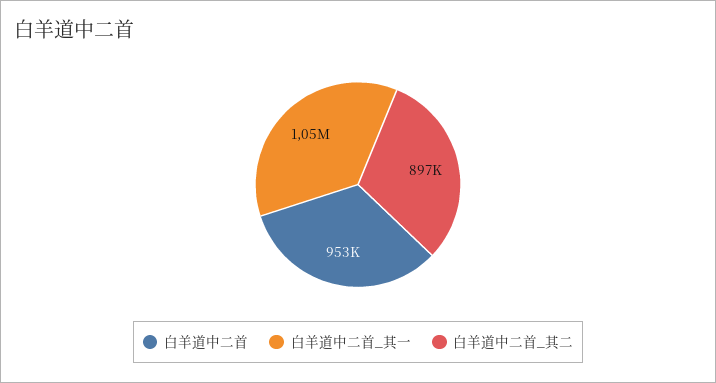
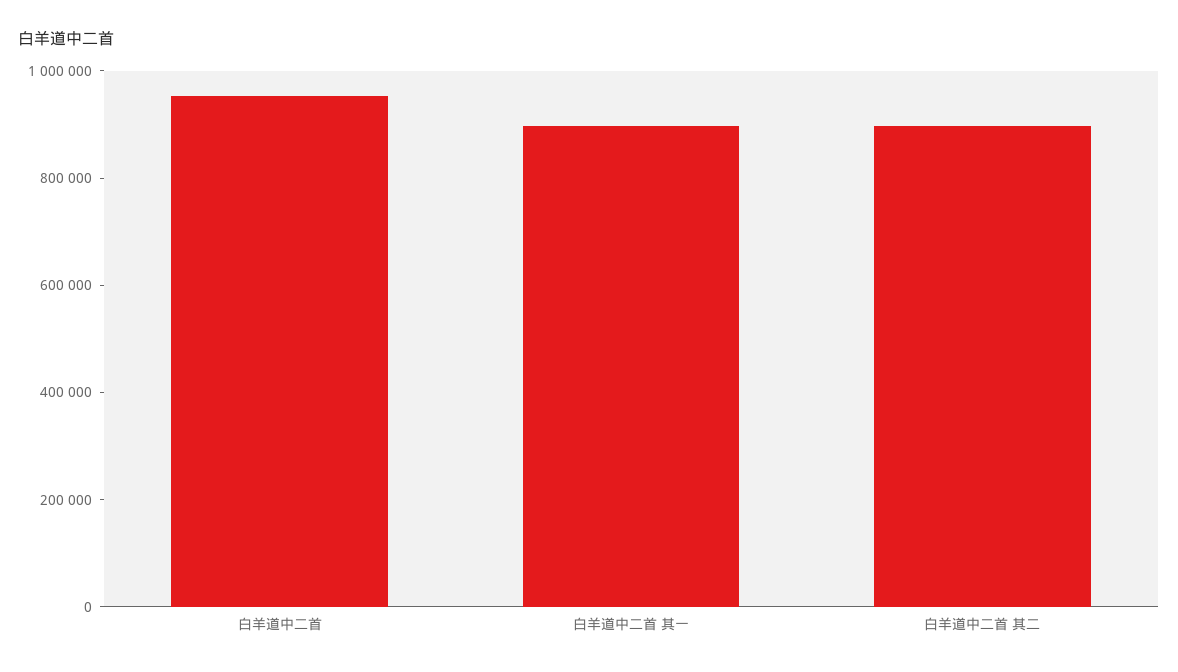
白羊道中二首_其一: 1050000 -> 900000

